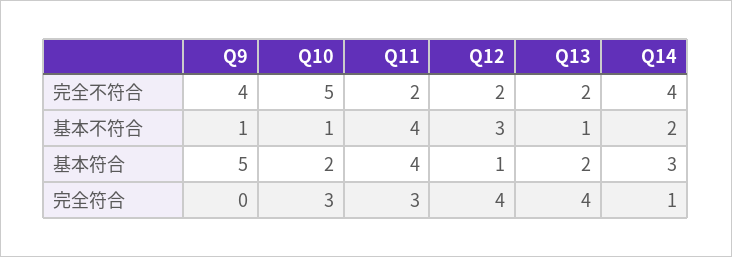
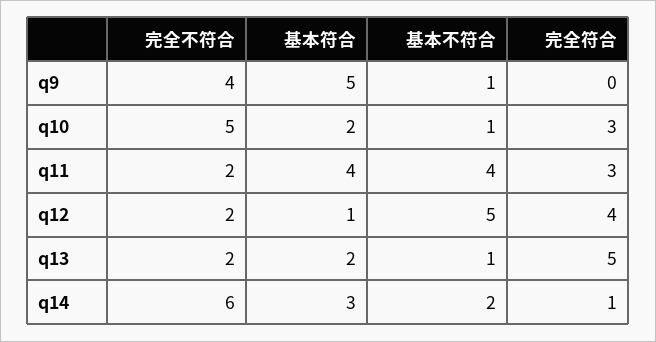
Q14, 完全不符合: 4 -> 6
Q12, 基本不符合: 3 -> 5
Q13, 完全符合: 4 -> 5

